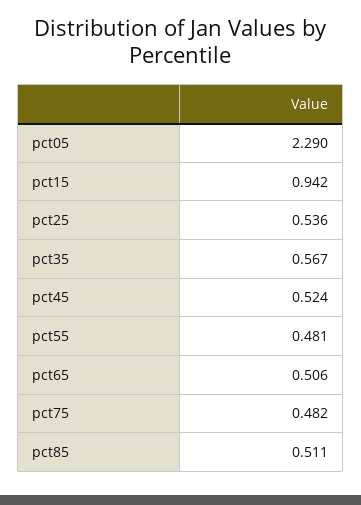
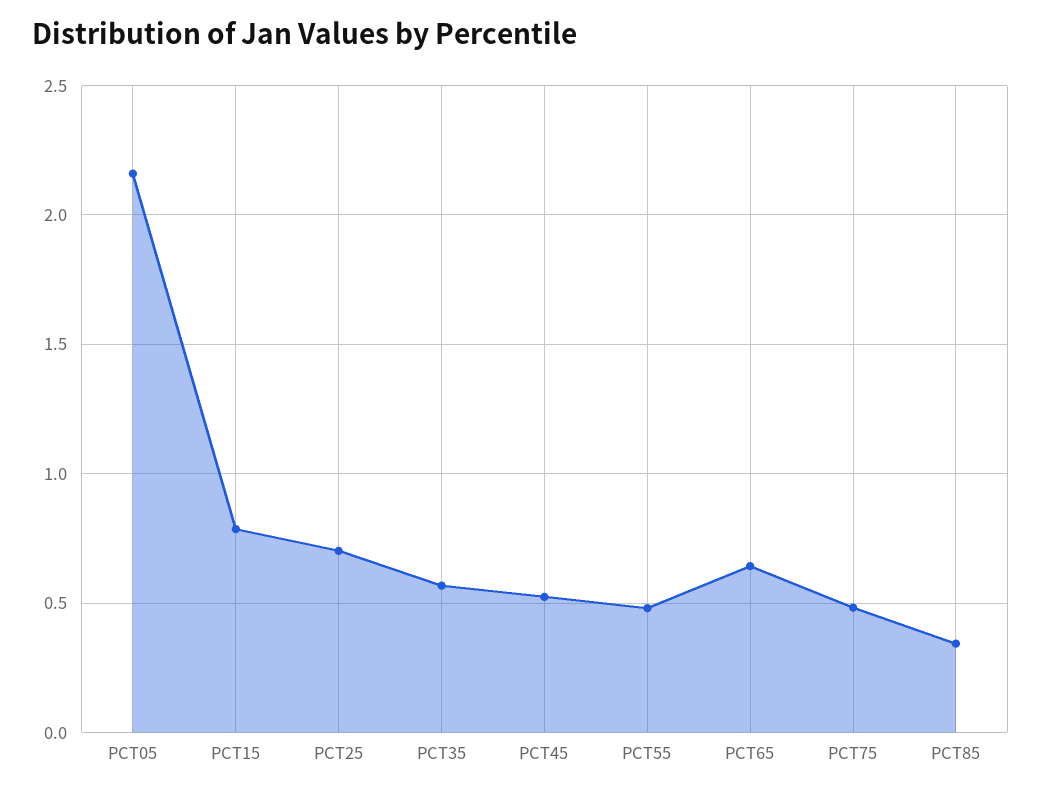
pct05: 2.29 -> 2.15
pct15: 0.942 -> 0.8
pct25: 0.536 -> 0.7
pct65: 0.506 -> 0.65
pct85: 0.511 -> 0.35

